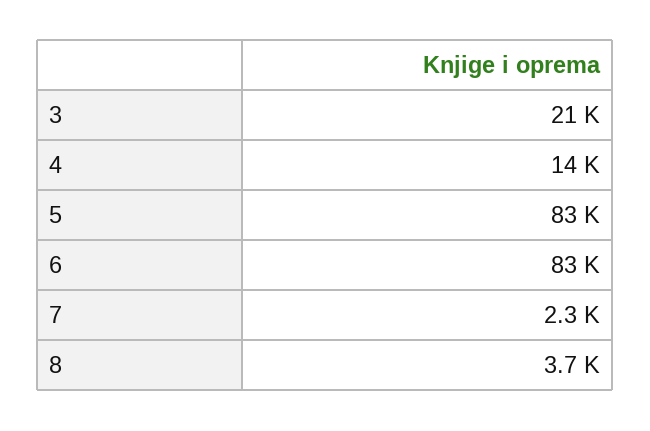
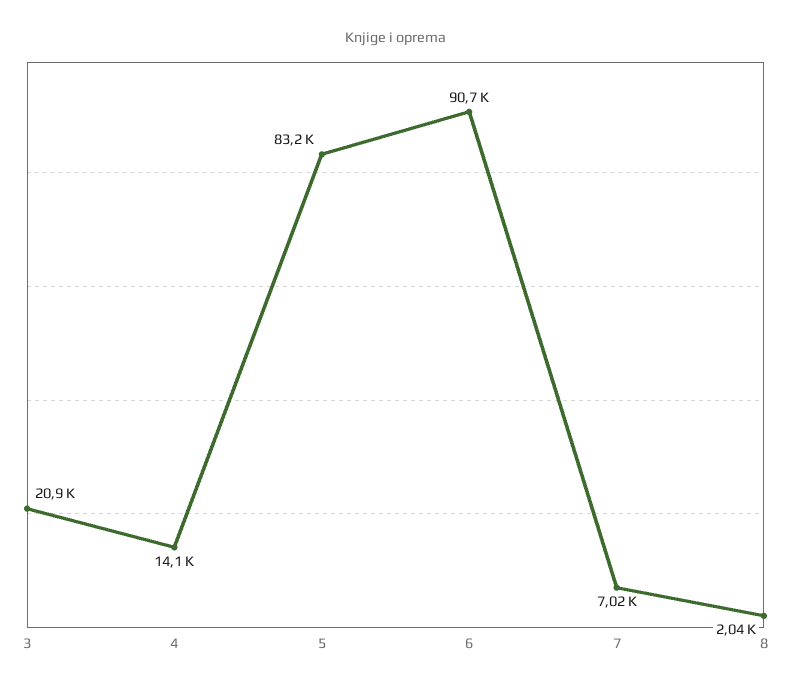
6: 83000 -> 90700
7: 2300 -> 7020
8: 3700 -> 2040

